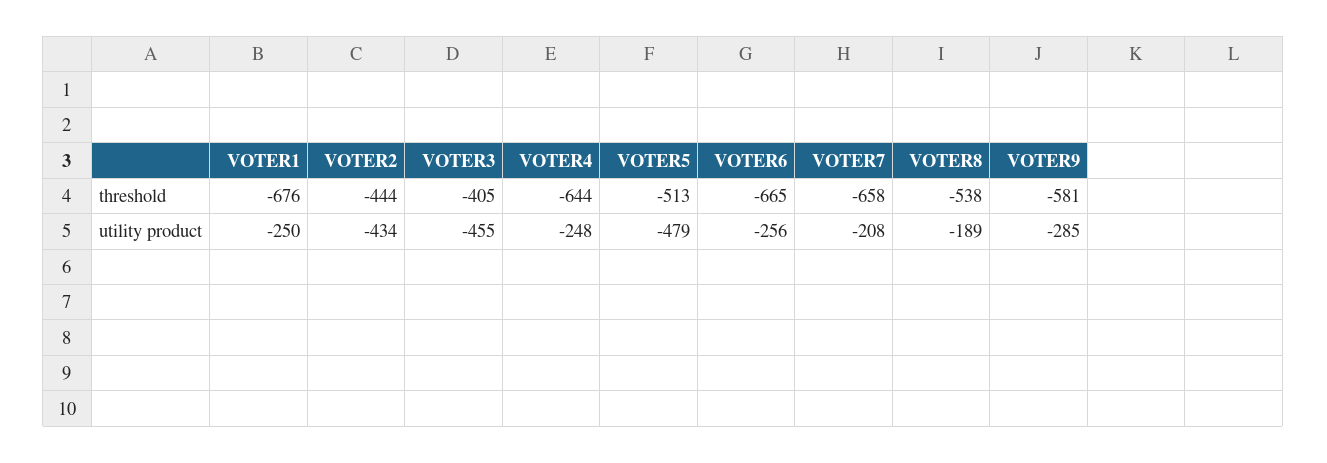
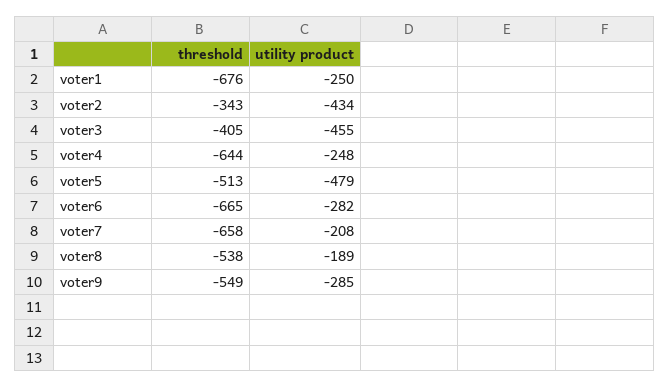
VOTER2, threshold: -444 -> -343
VOTER9, threshold: -581 -> -549
VOTER6, utility product: -256 -> -282

